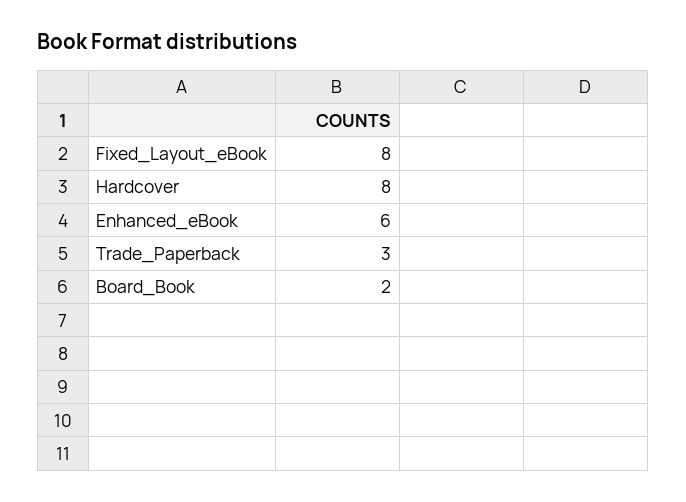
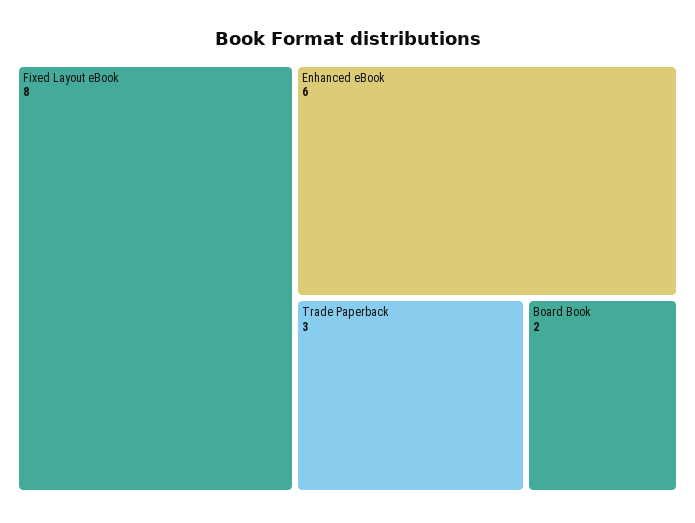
Hardcover: 8 -> none

